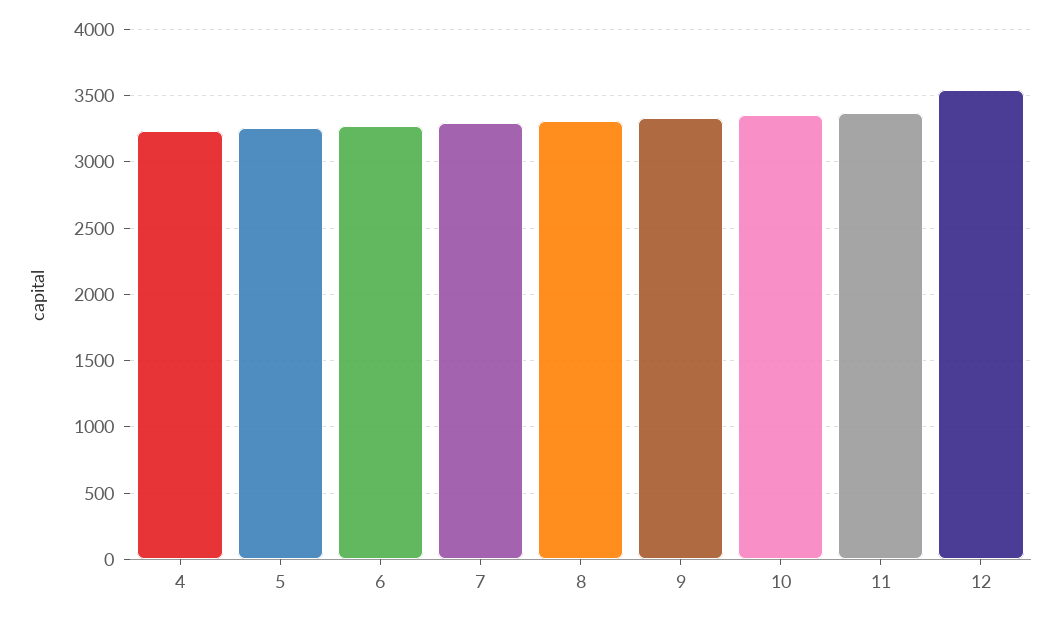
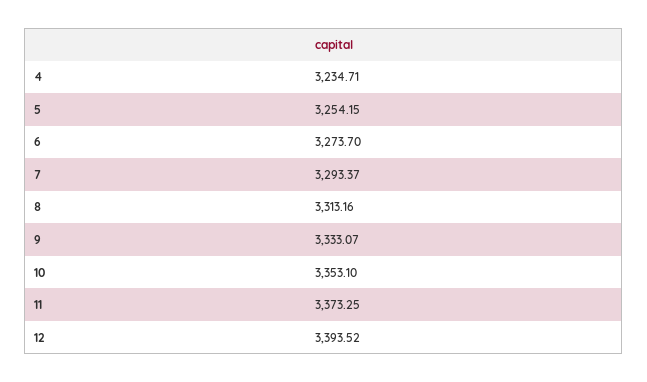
12: 3550 -> 3393.52

